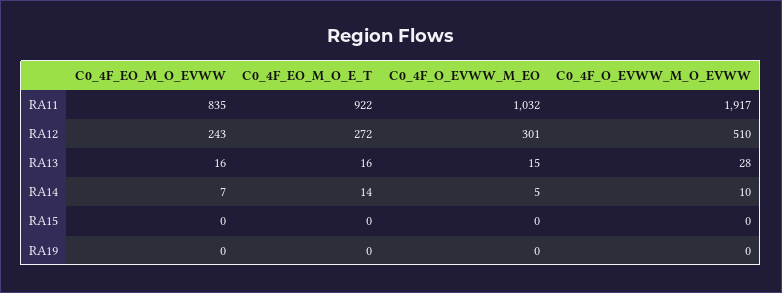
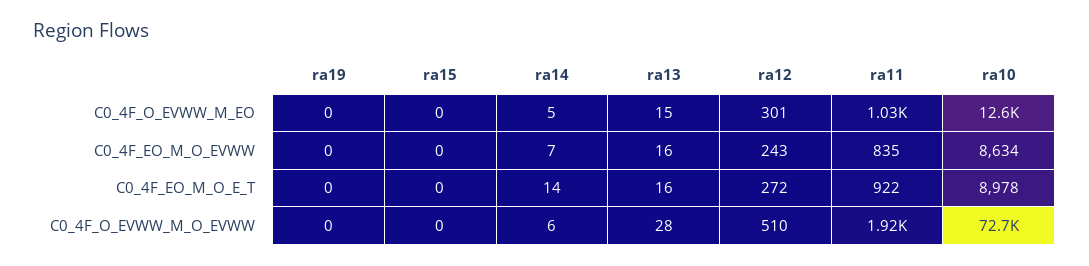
C0_4F_O_EVWW_M_O_EVWW, RA14: 10 -> 6
C0_4F_O_EVWW_M_EO, ra10: none -> 12600
C0_4F_EO_M_O_EVWW, ra10: none -> 8634
C0_4F_EO_M_O_E_T, ra10: none -> 8978
C0_4F_O_EVWW_M_O_EVWW, ra10: none -> 72700

